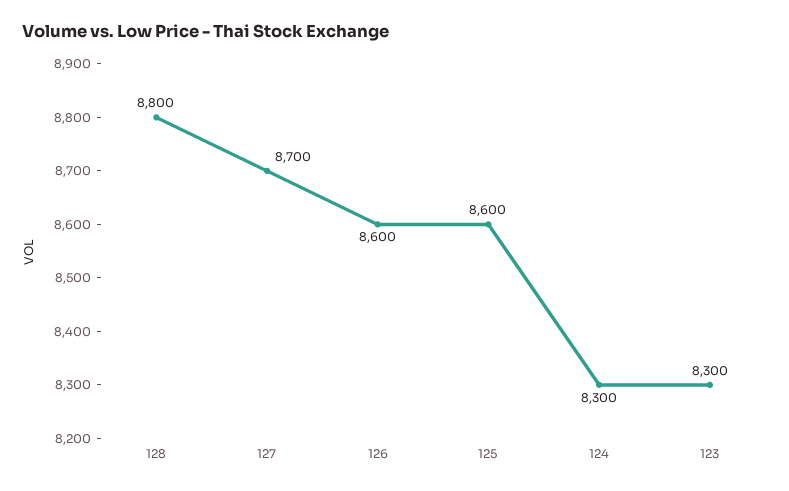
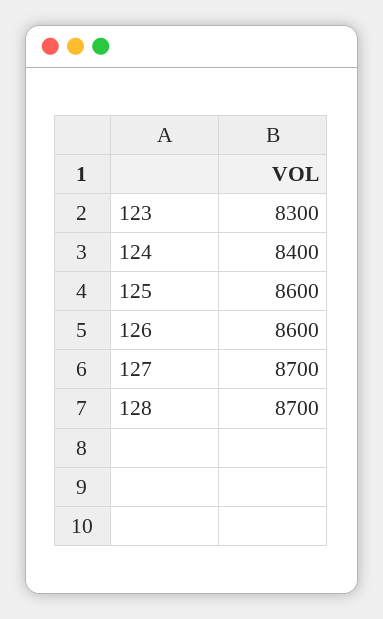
128: 8800 -> 8700
124: 8300 -> 8400

